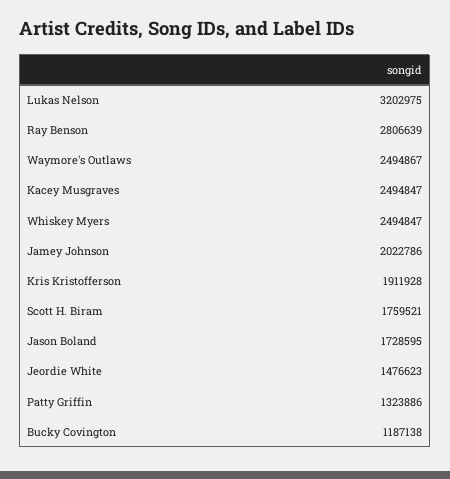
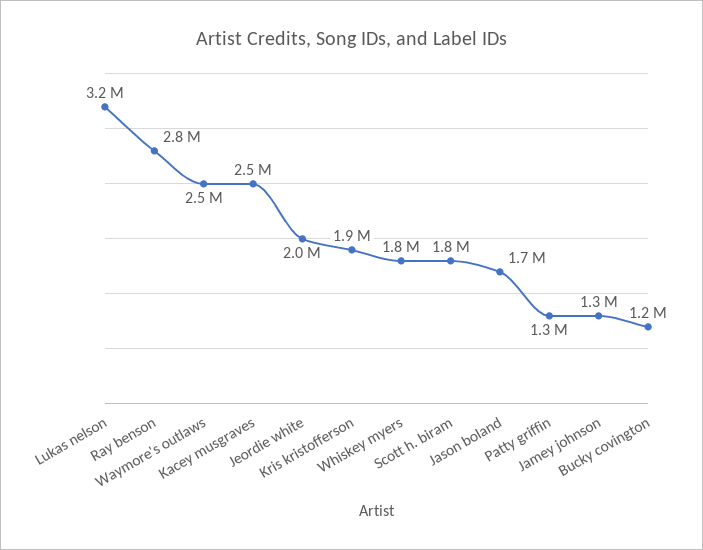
Whiskey Myers: 2494847 -> 1800000
Jamey Johnson: 2022786 -> 1300000
Jeordie White: 1476623 -> 2000000

